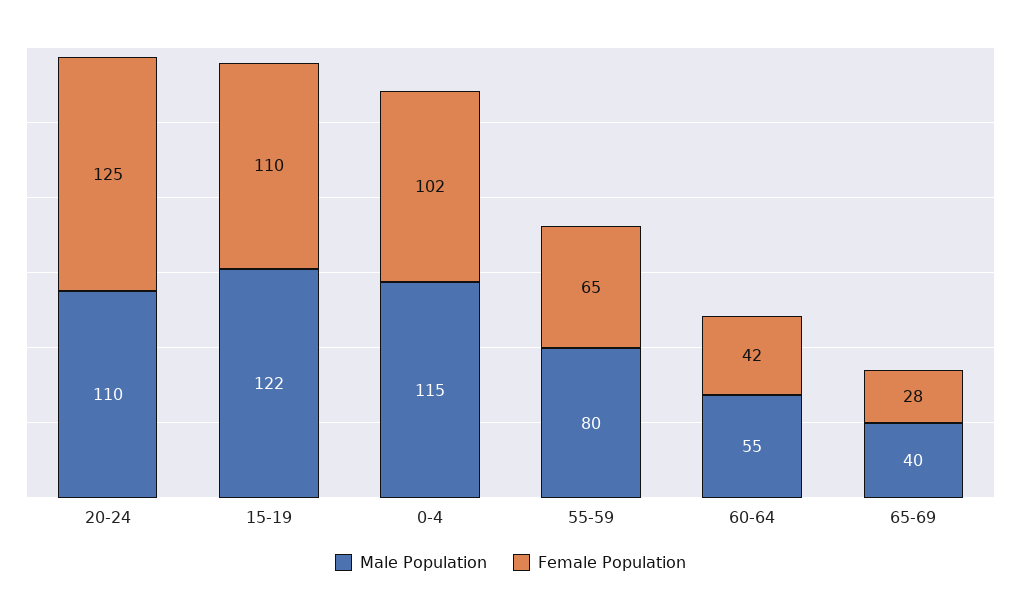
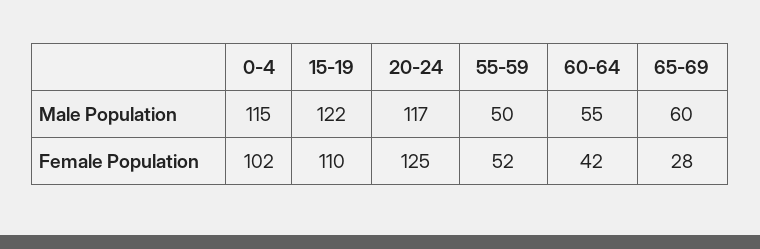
Male Population, 20-24: 110 -> 117
Male Population, 55-59: 80 -> 50
Female Population, 55-59: 65 -> 52
Male Population, 65-69: 40 -> 60

